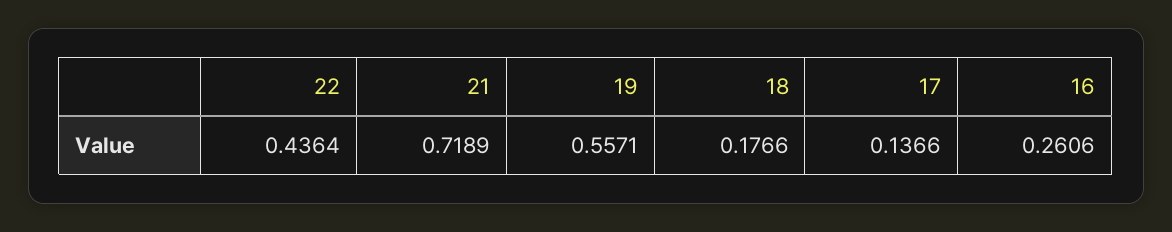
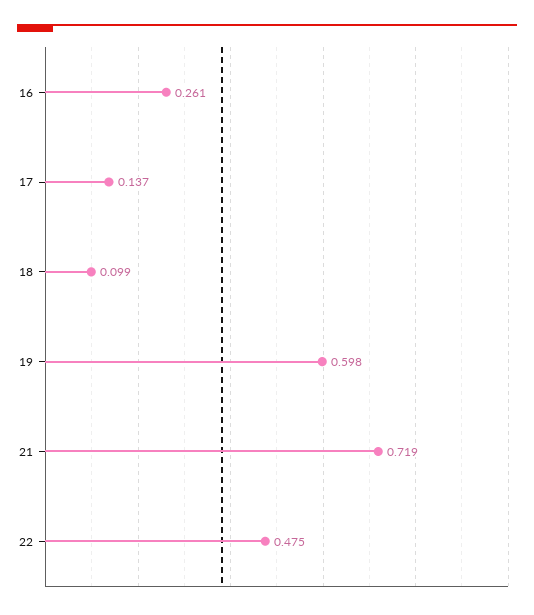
22: 0.4364 -> 0.475
19: 0.5571 -> 0.598
18: 0.1766 -> 0.099

